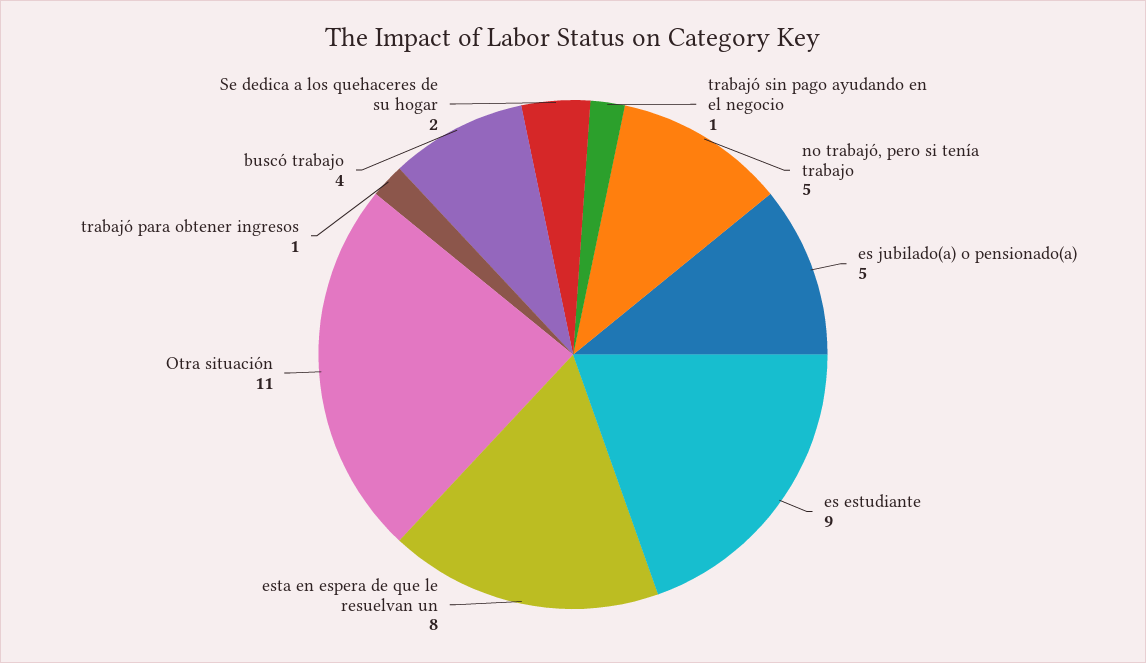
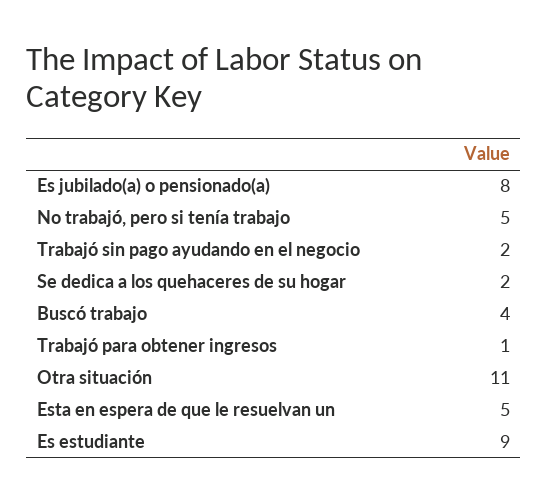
trabajó sin pago ayudando en el negocio: 1 -> 2
es jubilado(a) o pensionado(a): 5 -> 8
esta en espera de que le resuelvan un: 8 -> 5

